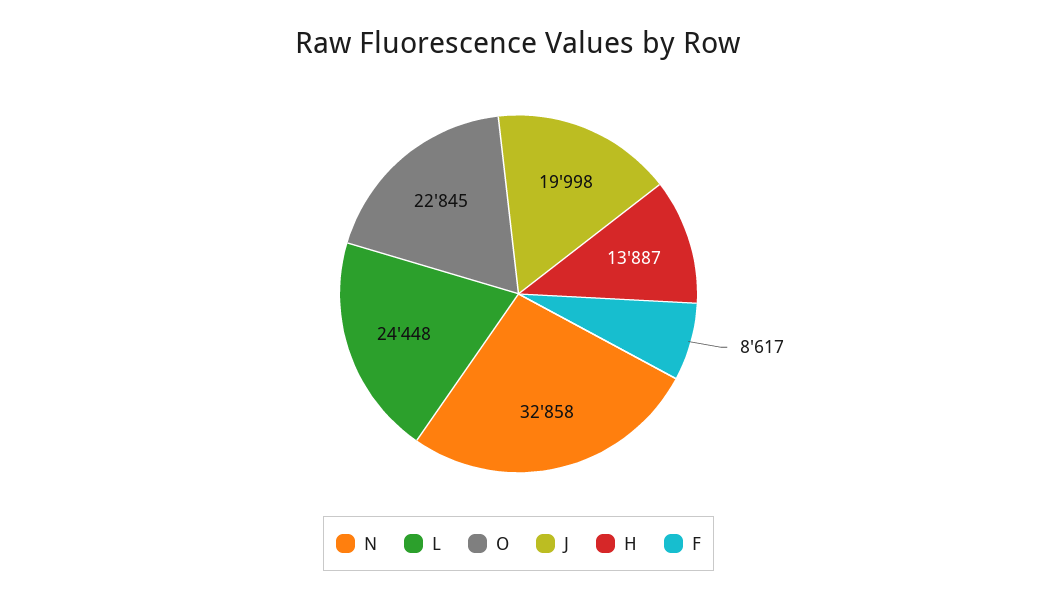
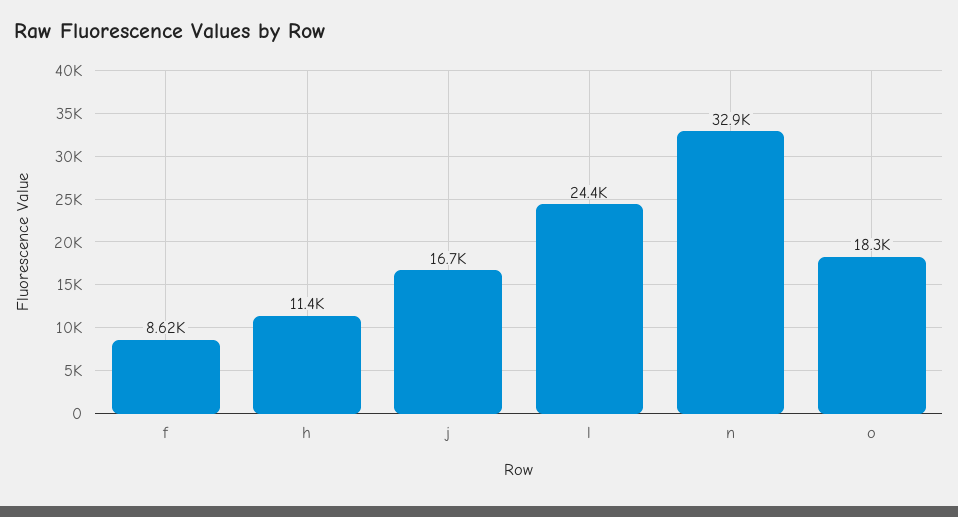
O: 22845 -> 18300
J: 19998 -> 16700
H: 13887 -> 11400

